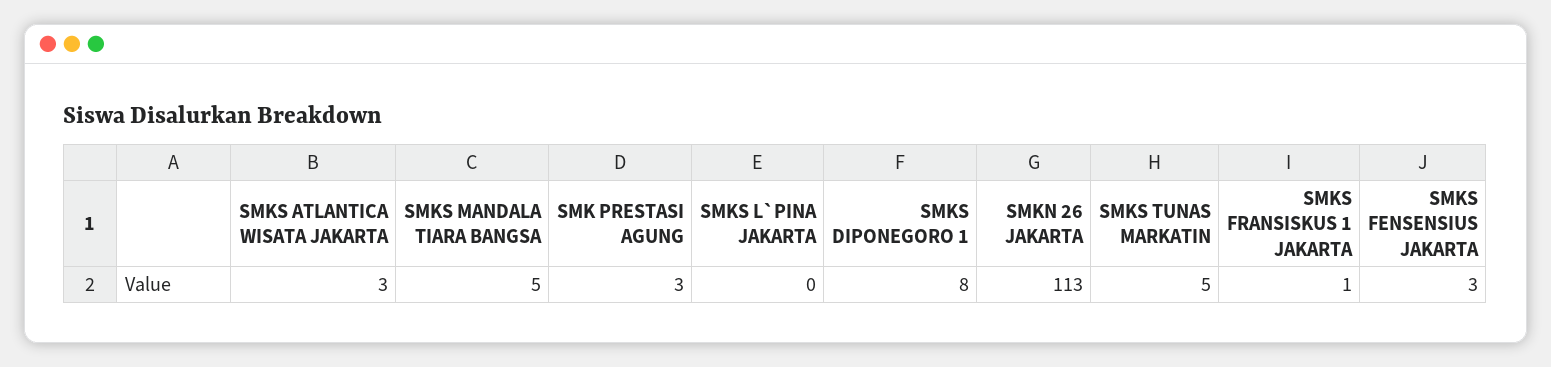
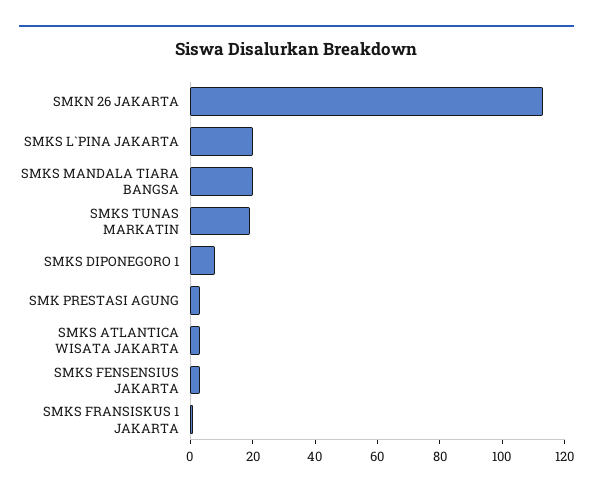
SMKS MANDALA TIARA BANGSA: 5 -> 20
SMKS L`PINA JAKARTA: 0 -> 20
SMKS TUNAS MARKATIN: 5 -> 20

